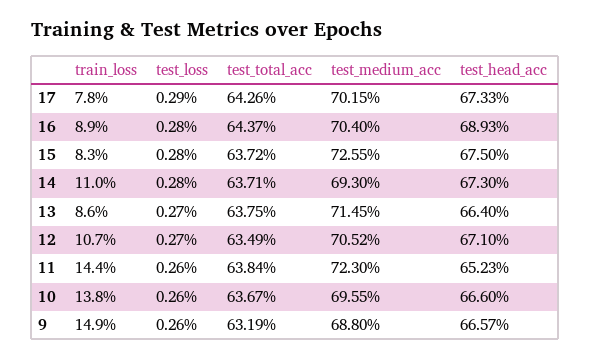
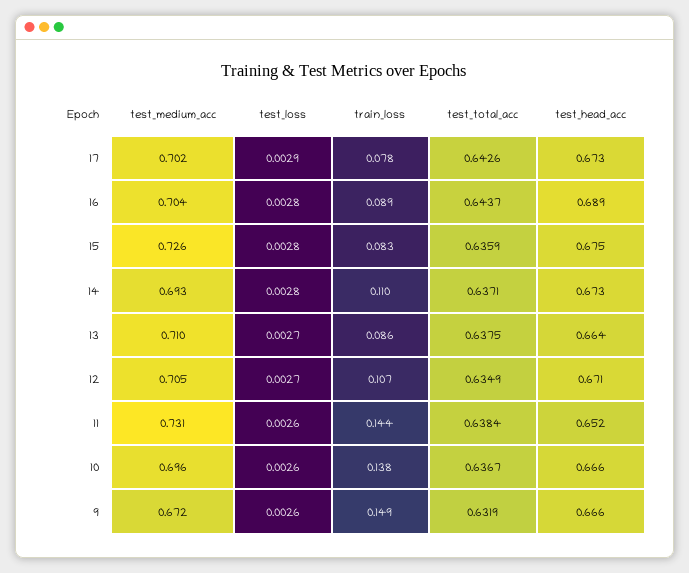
test_total_acc, 15: 0.6372 -> 0.6359
test_medium_acc, 13: 0.7145 -> 0.71
test_medium_acc, 11: 0.723 -> 0.731
test_medium_acc, 9: 0.688 -> 0.672

